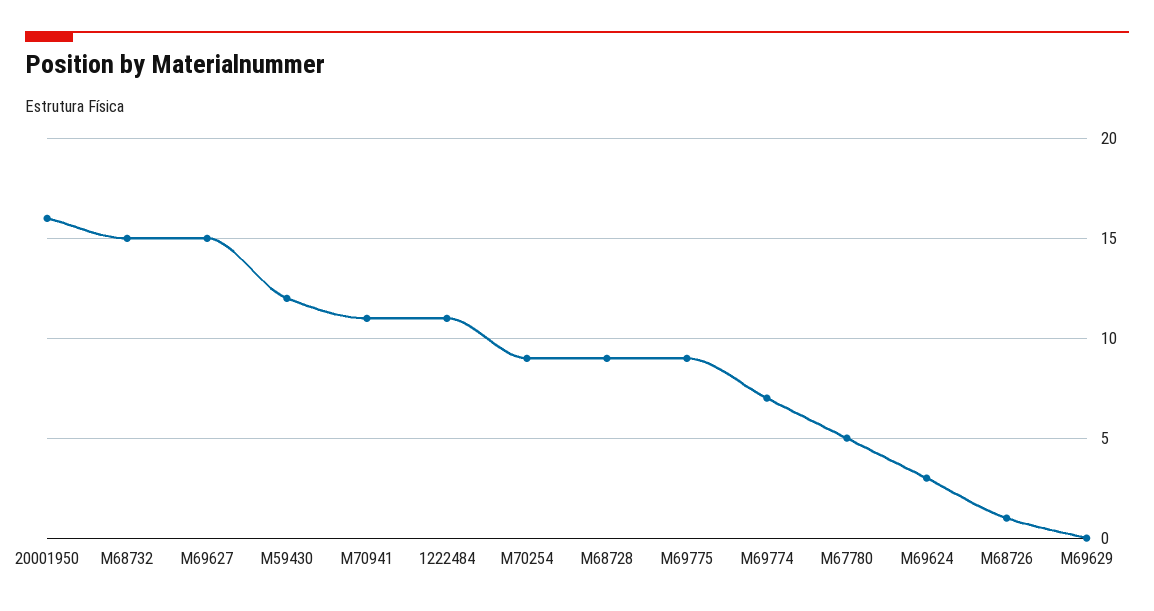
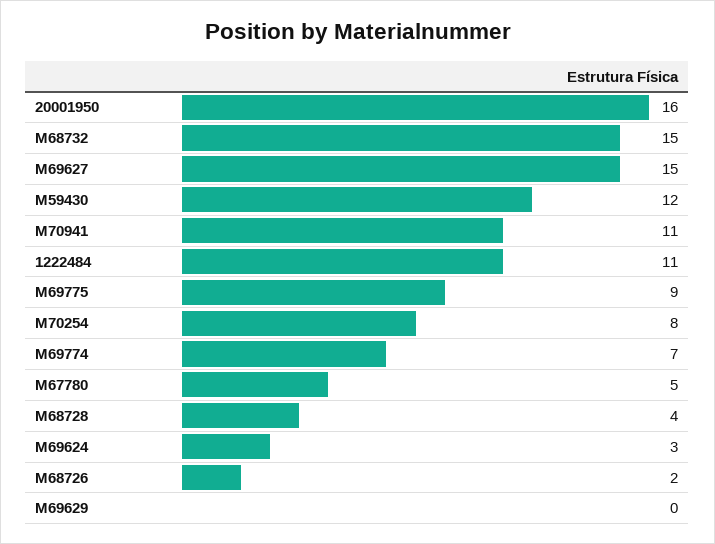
M70254: 9 -> 8
M68728: 9 -> 4
M68726: 1 -> 2

